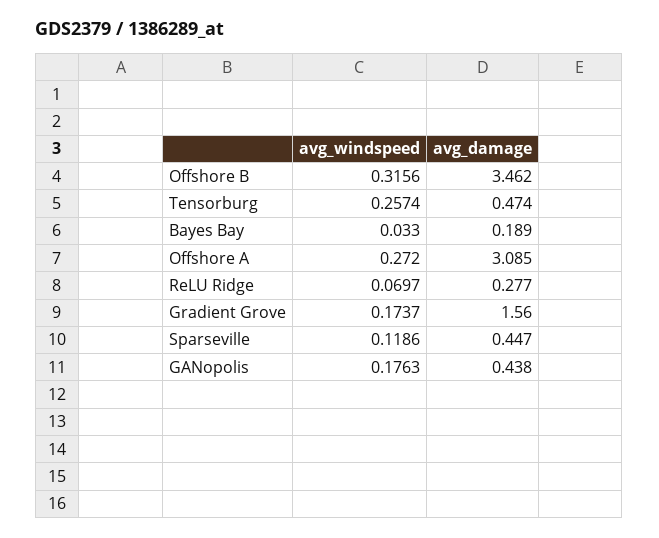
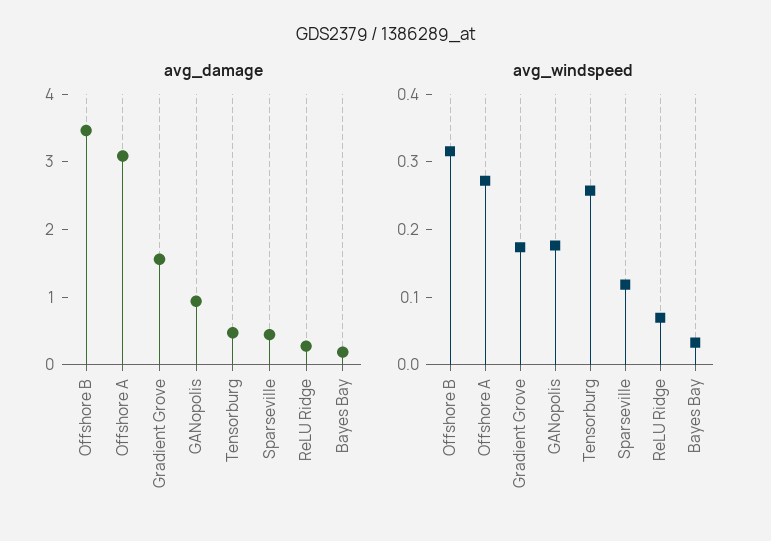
avg_damage, GANopolis: 0.438 -> 1

